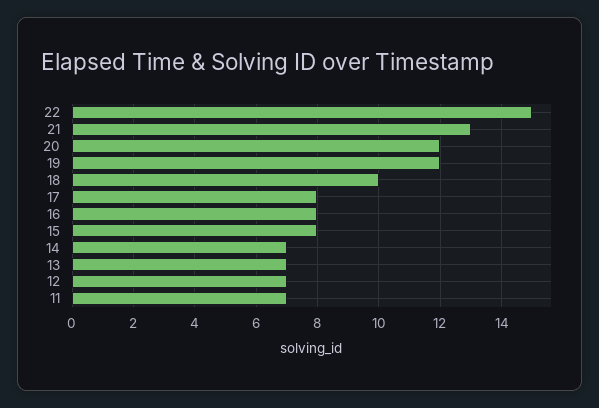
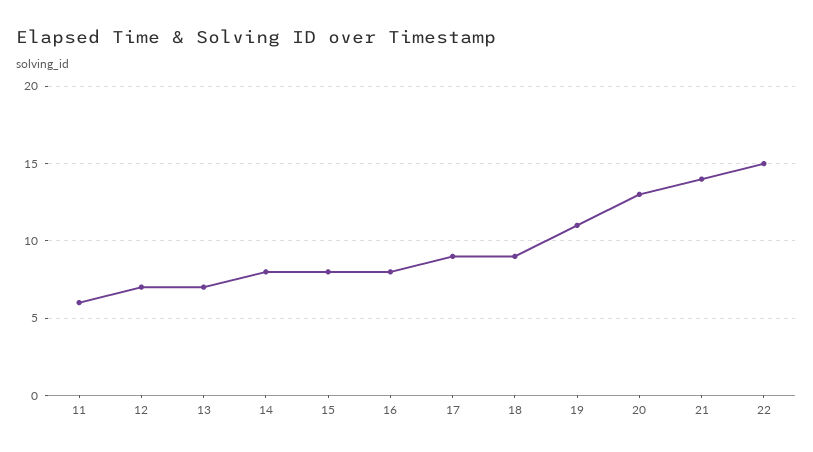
21: 13 -> 14
20: 12 -> 13
19: 12 -> 11
18: 10 -> 9
17: 8 -> 9
14: 7 -> 8
11: 7 -> 6

